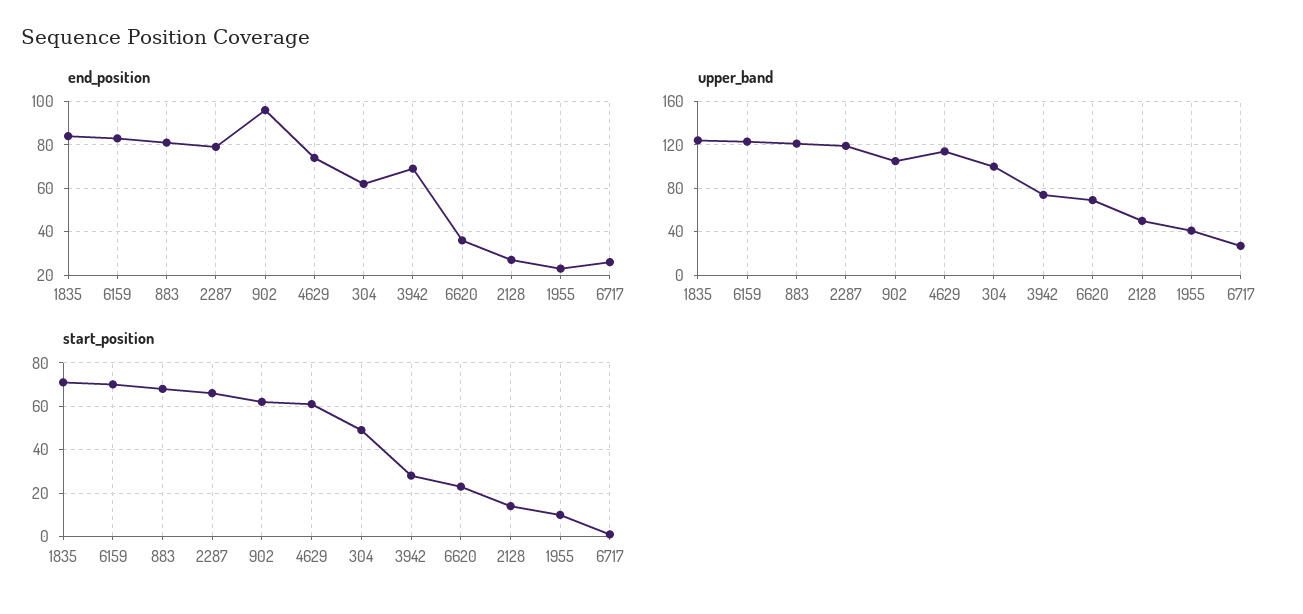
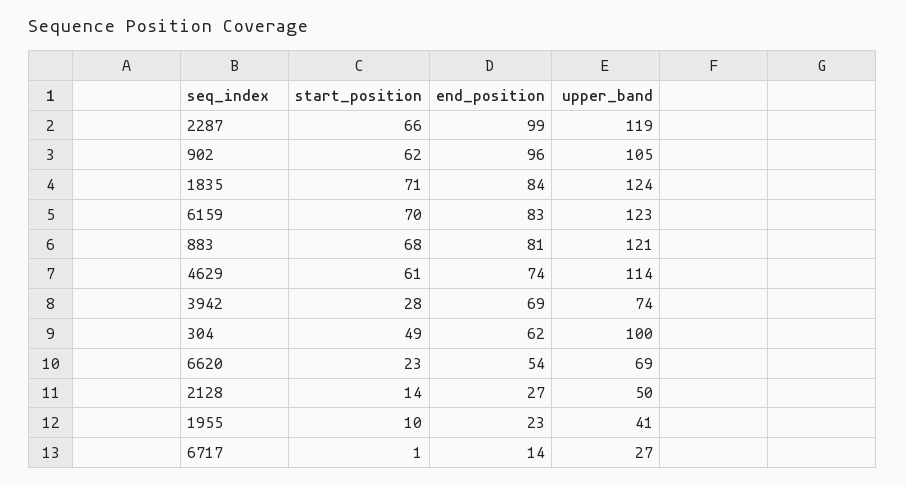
end_position, 2287: 80 -> 99
end_position, 6620: 35 -> 54
end_position, 6717: 25 -> 14

